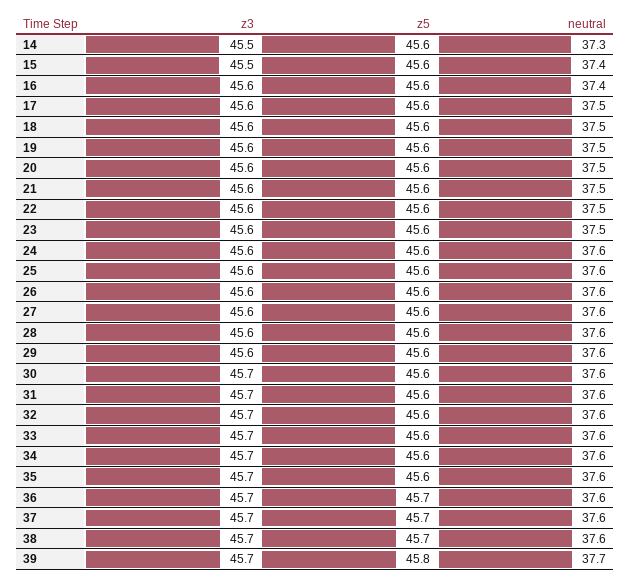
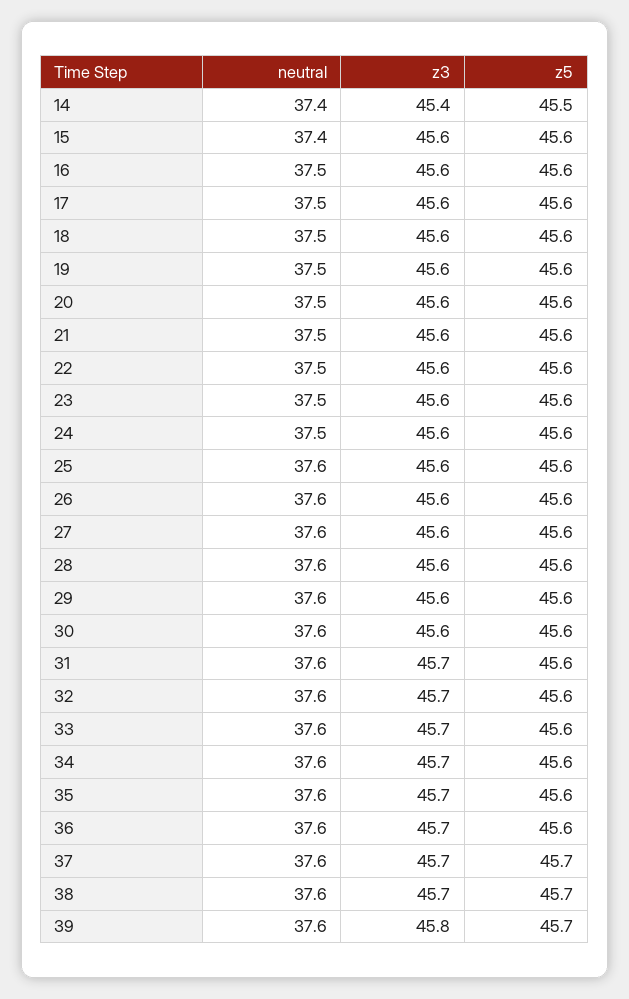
z3, 14: 45.5 -> 45.4
z5, 14: 45.6 -> 45.5
neutral, 14: 37.3 -> 37.4
z3, 15: 45.5 -> 45.6
neutral, 16: 37.4 -> 37.5
neutral, 24: 37.6 -> 37.5
z3, 30: 45.7 -> 45.6
z5, 36: 45.7 -> 45.6
z3, 39: 45.7 -> 45.8
z5, 39: 45.8 -> 45.7
neutral, 39: 37.7 -> 37.6

